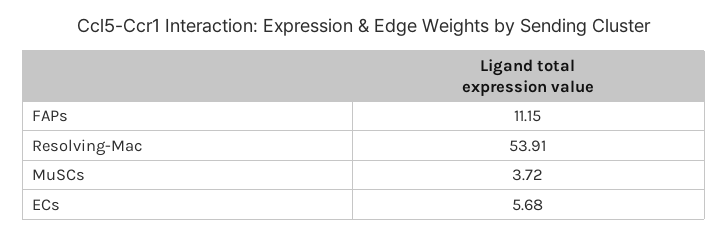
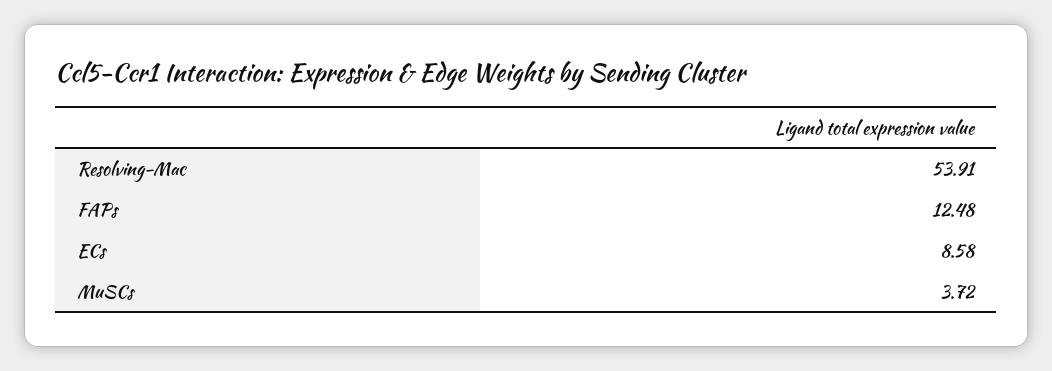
FAPs: 11.15 -> 12.48
ECs: 5.68 -> 8.58

